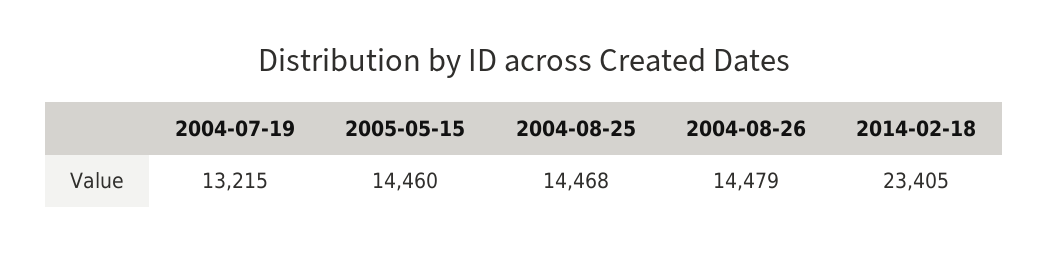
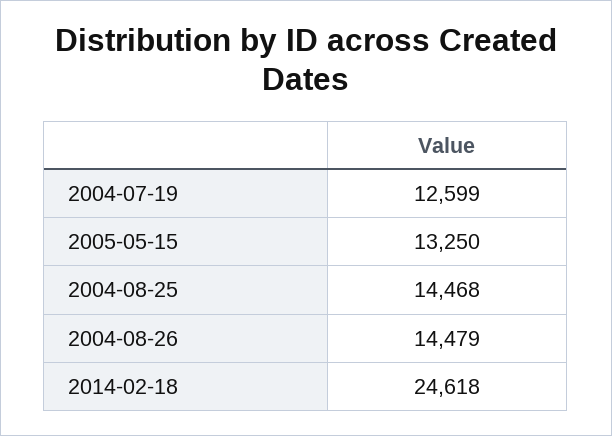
2004-07-19: 13215 -> 12599
2005-05-15: 14460 -> 13250
2014-02-18: 23405 -> 24618

